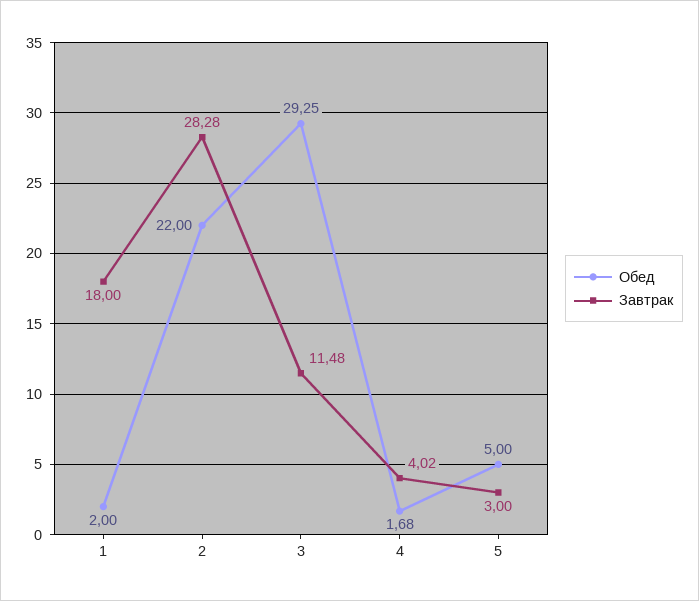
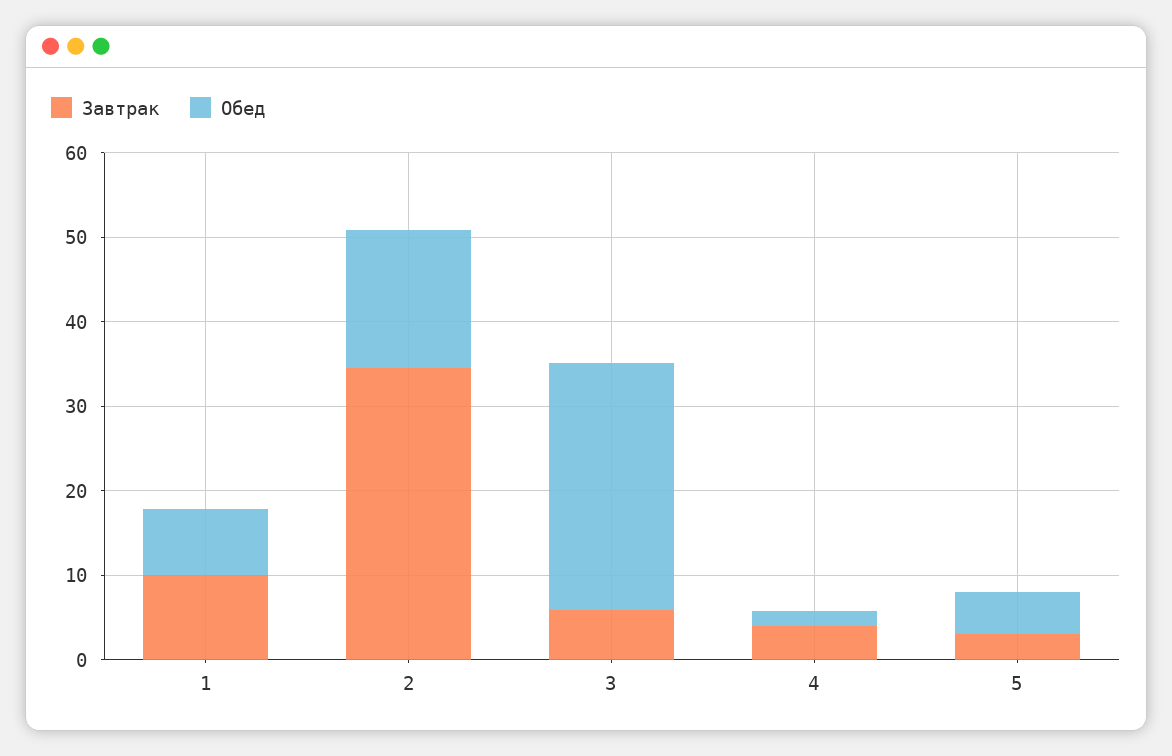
Обед, 1: 2 -> 8
Завтрак, 1: 18 -> 10
Обед, 2: 22 -> 16
Завтрак, 2: 28.28 -> 34
Завтрак, 3: 11.48 -> 6

